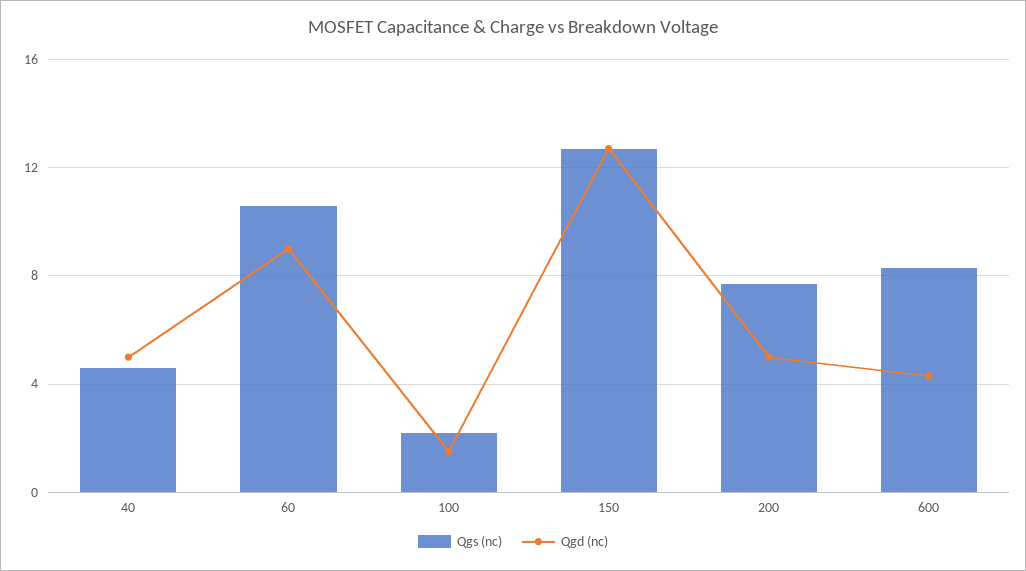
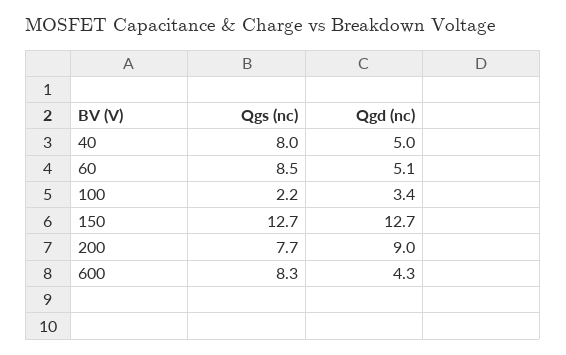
Qgs (nc), 40: 4.5 -> 8
Qgs (nc), 60: 10.5 -> 8.5
Qgd (nc), 60: 9 -> 5.1
Qgd (nc), 100: 1.5 -> 3.4
Qgd (nc), 200: 5 -> 9

